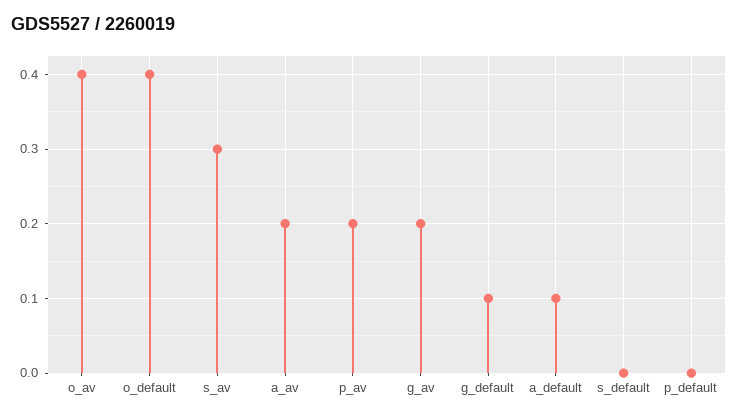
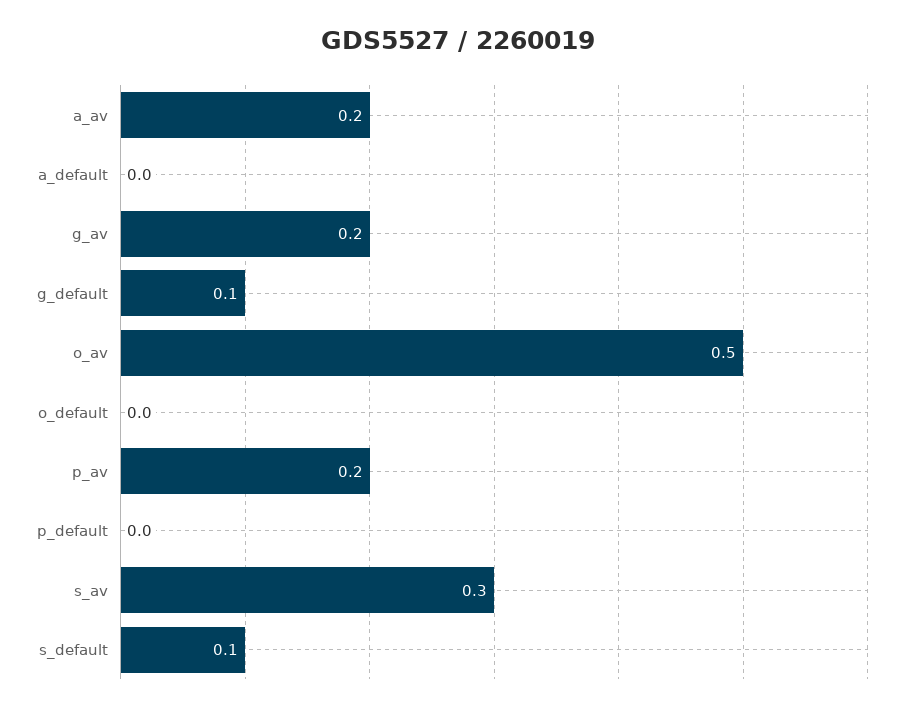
o_av: 0.4 -> 0.5
o_default: 0.4 -> 0
a_default: 0.1 -> 0
s_default: 0 -> 0.1

